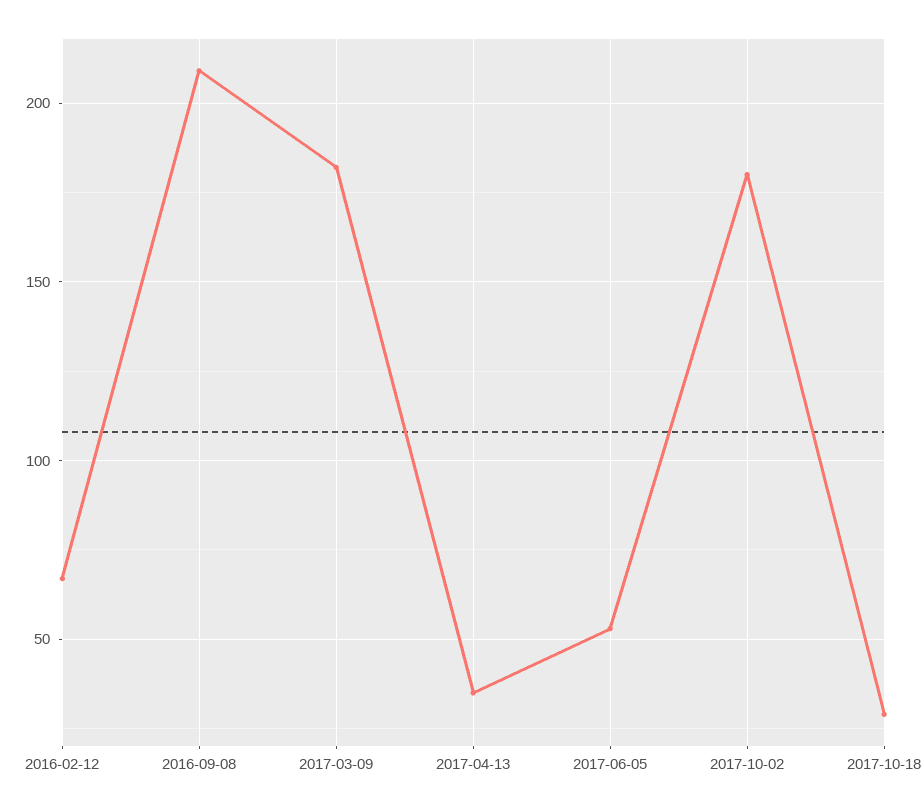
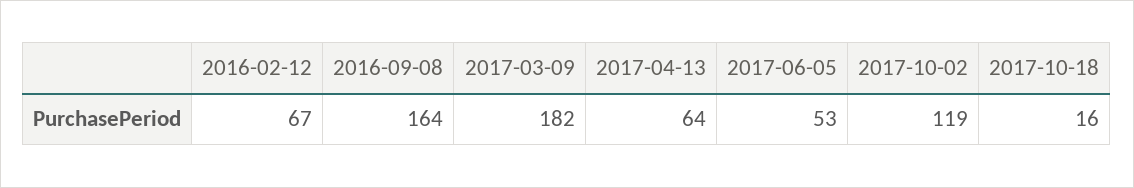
2016-09-08: 210 -> 164
2017-04-13: 35 -> 64
2017-10-02: 180 -> 119
2017-10-18: 30 -> 16

